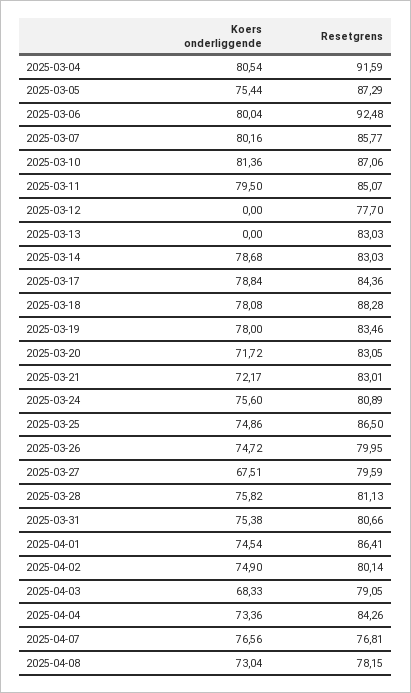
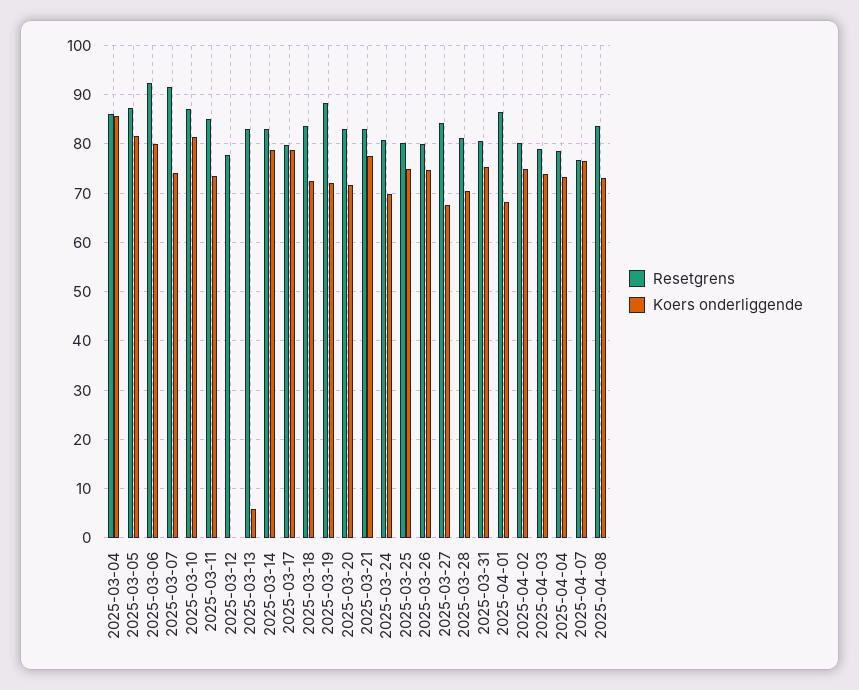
Koers onderliggende, 2025-03-04: 80.54 -> 86
Resetgrens, 2025-03-04: 91.59 -> 86
Koers onderliggende, 2025-03-05: 75.44 -> 82
Koers onderliggende, 2025-03-07: 80.16 -> 74
Resetgrens, 2025-03-07: 85.77 -> 92
Koers onderliggende, 2025-03-11: 79.5 -> 74
Koers onderliggende, 2025-03-13: 0 -> 6
Resetgrens, 2025-03-17: 84.36 -> 80
Koers onderliggende, 2025-03-18: 78.08 -> 72
Resetgrens, 2025-03-18: 88.28 -> 84
Koers onderliggende, 2025-03-19: 78 -> 72
Resetgrens, 2025-03-19: 83.46 -> 88
Koers onderliggende, 2025-03-21: 72.17 -> 78
Koers onderliggende, 2025-03-24: 75.6 -> 70
Resetgrens, 2025-03-25: 86.5 -> 80
Resetgrens, 2025-03-27: 79.59 -> 84
Koers onderliggende, 2025-03-28: 75.82 -> 70
Koers onderliggende, 2025-04-01: 74.54 -> 68
Koers onderliggende, 2025-04-03: 68.33 -> 74
Resetgrens, 2025-04-04: 84.26 -> 78
Resetgrens, 2025-04-08: 78.15 -> 84

